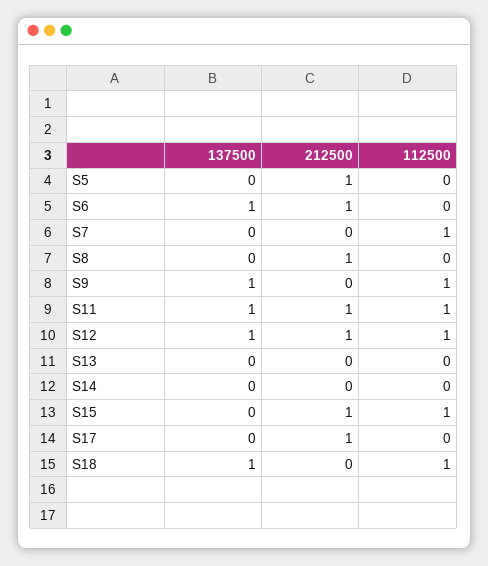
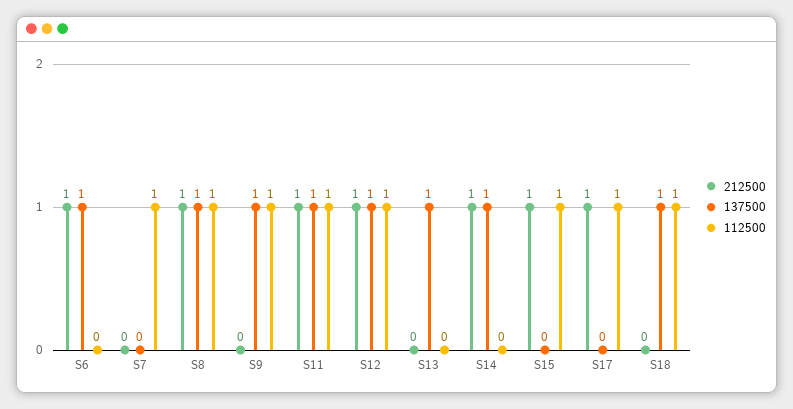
137500, S5: 0 -> none
212500, S5: 1 -> none
112500, S5: 0 -> none
137500, S8: 0 -> 1
112500, S8: 0 -> 1
137500, S13: 0 -> 1
137500, S14: 0 -> 1
212500, S14: 0 -> 1
112500, S17: 0 -> 1

